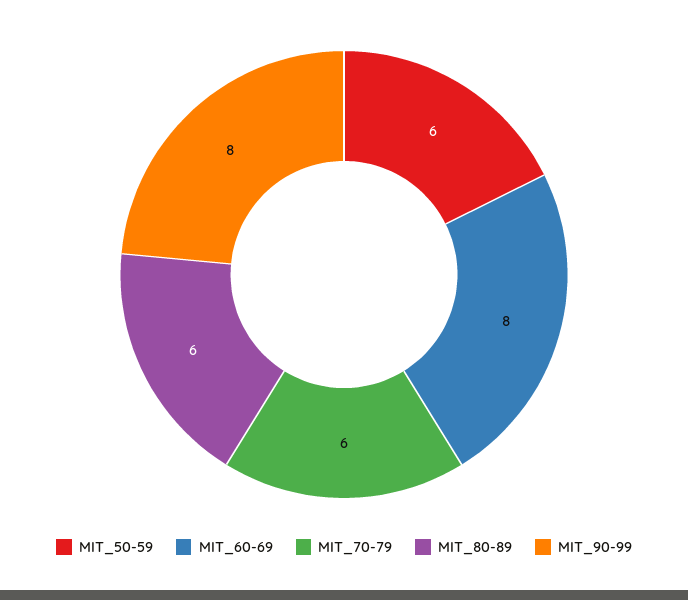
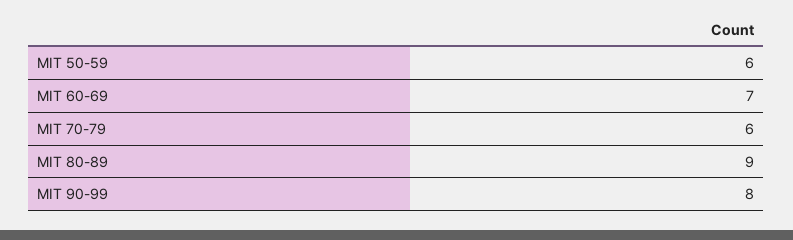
MIT_60-69: 8 -> 7
MIT_80-89: 6 -> 9

